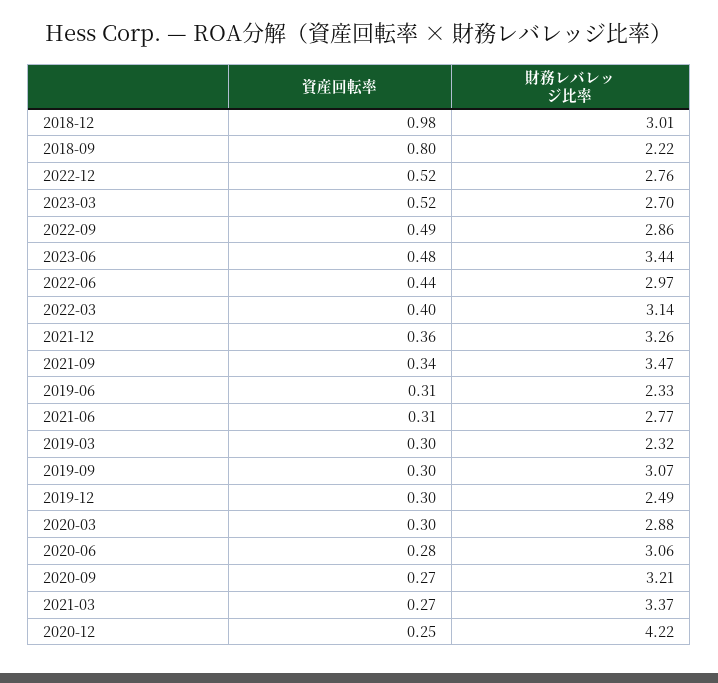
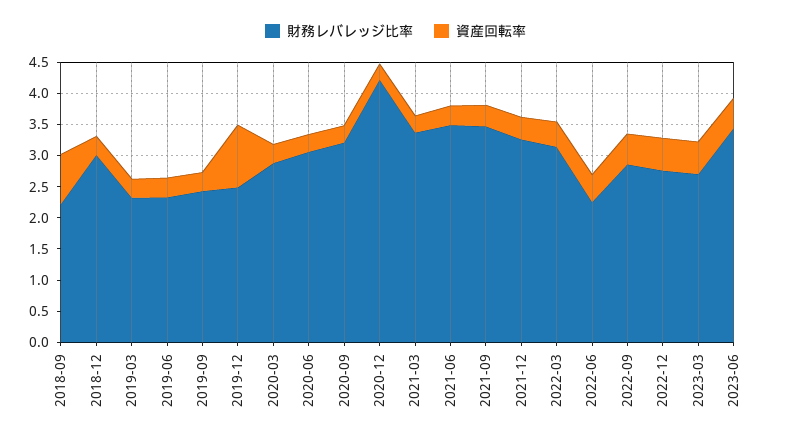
資産回転率, 2018-12: 0.98 -> 0.25
財務レバレッジ比率, 2022-06: 2.97 -> 2.25
財務レバレッジ比率, 2021-06: 2.77 -> 3.5
財務レバレッジ比率, 2019-09: 3.07 -> 2.5
資産回転率, 2019-12: 0.3 -> 1

